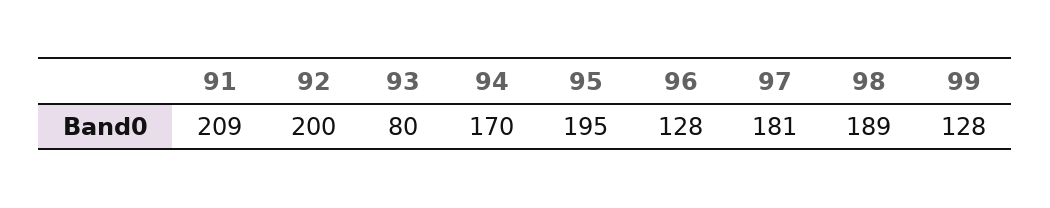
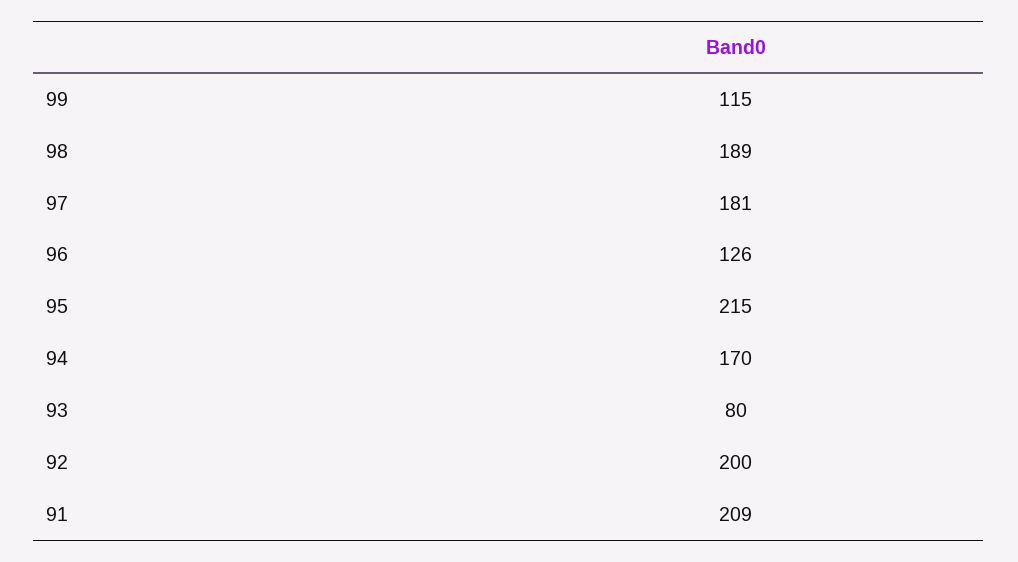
95: 195 -> 215
96: 128 -> 126
99: 128 -> 115

